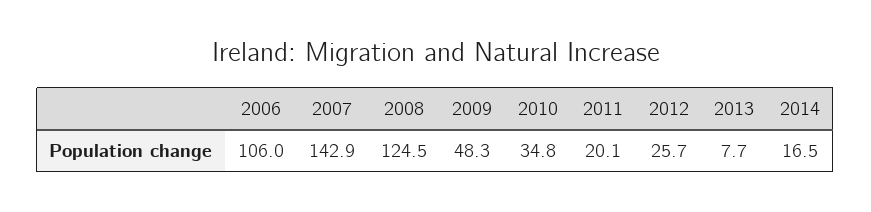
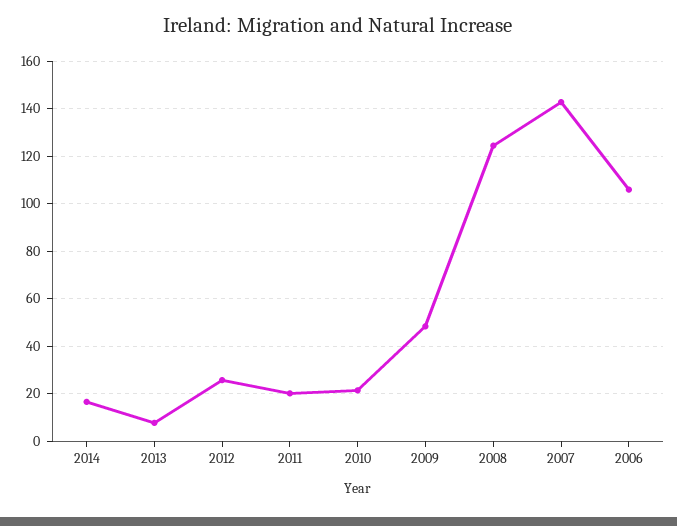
2010: 34.8 -> 20

